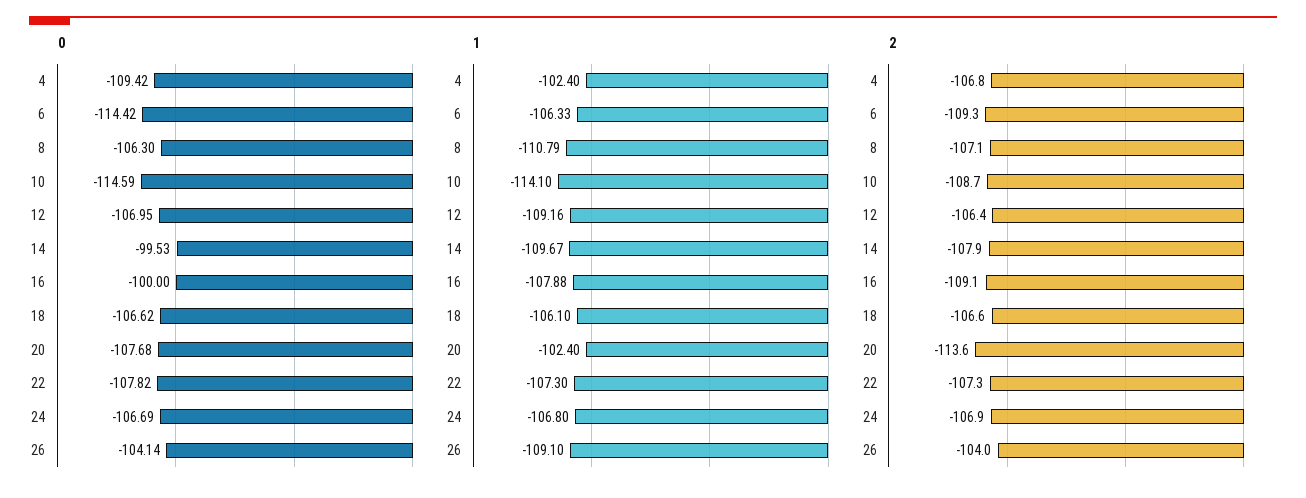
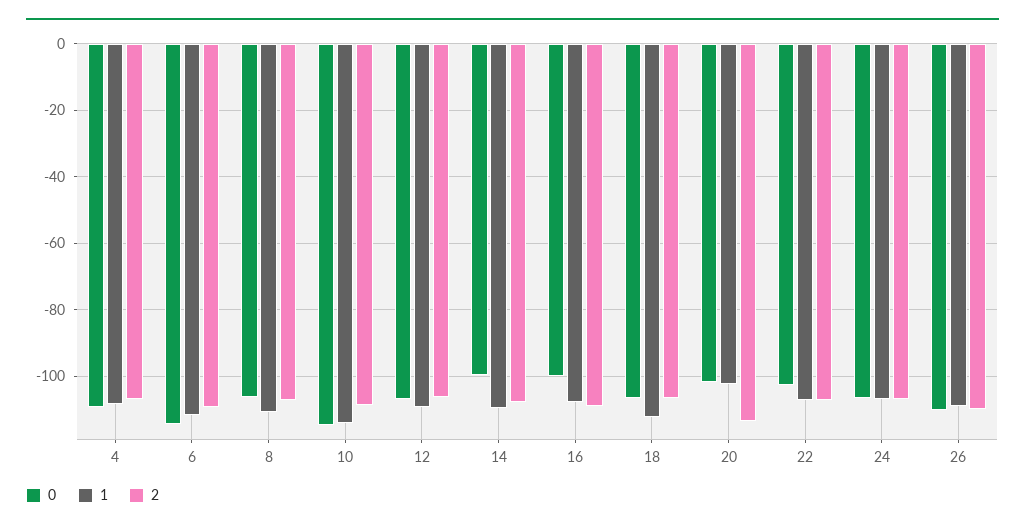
0, 20: -107.68 -> -102
0, 22: -107.82 -> -102
0, 26: -104.14 -> -110
1, 4: -102.4 -> -108
1, 6: -106.33 -> -112
1, 18: -106.1 -> -112
2, 26: -104 -> -110

